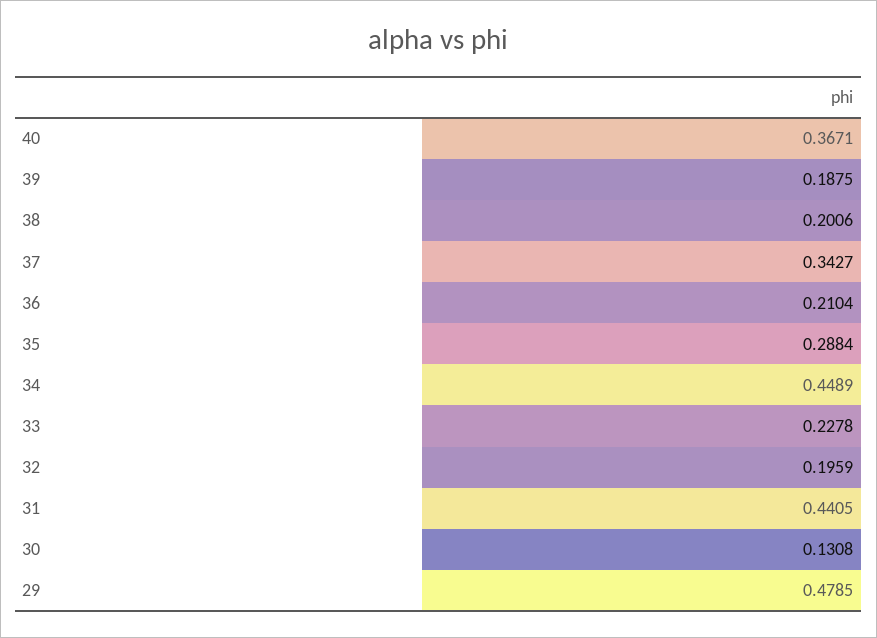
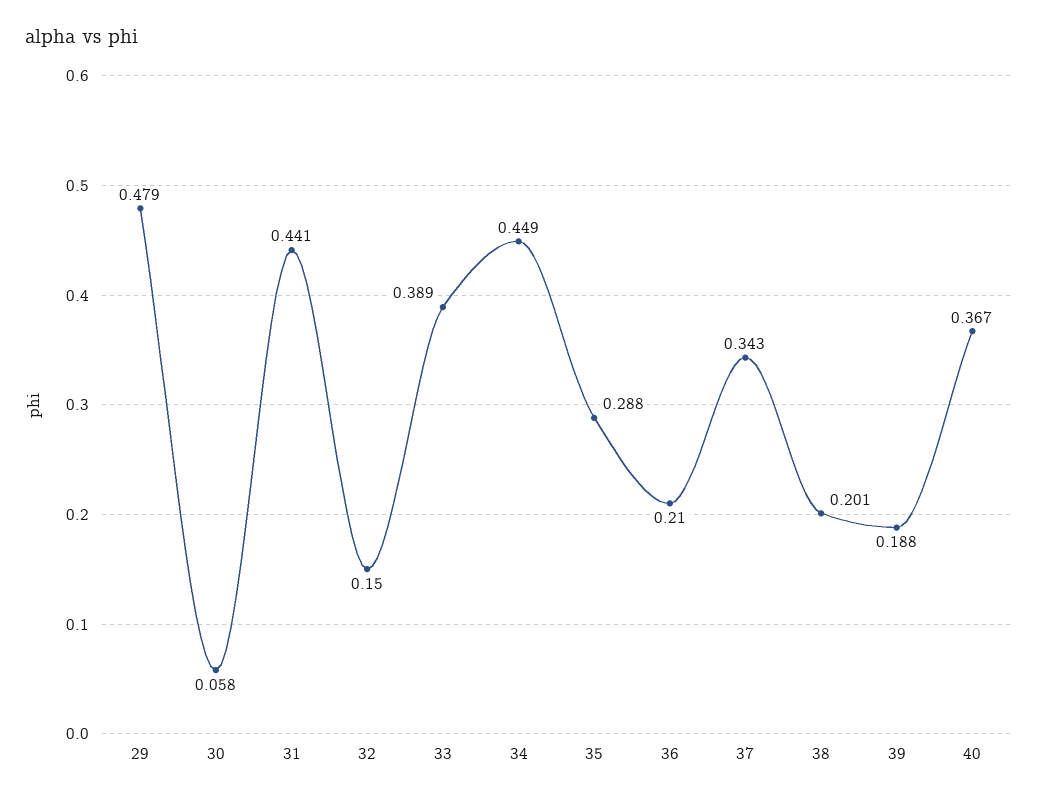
33: 0.2278 -> 0.389
32: 0.1959 -> 0.15
30: 0.1308 -> 0.058

